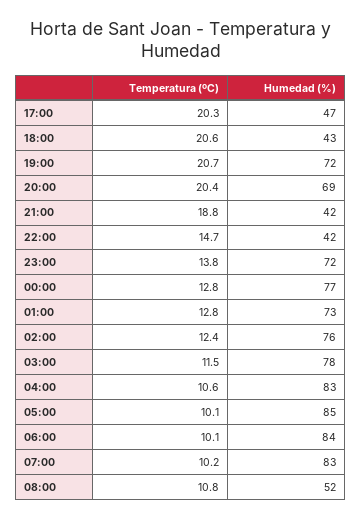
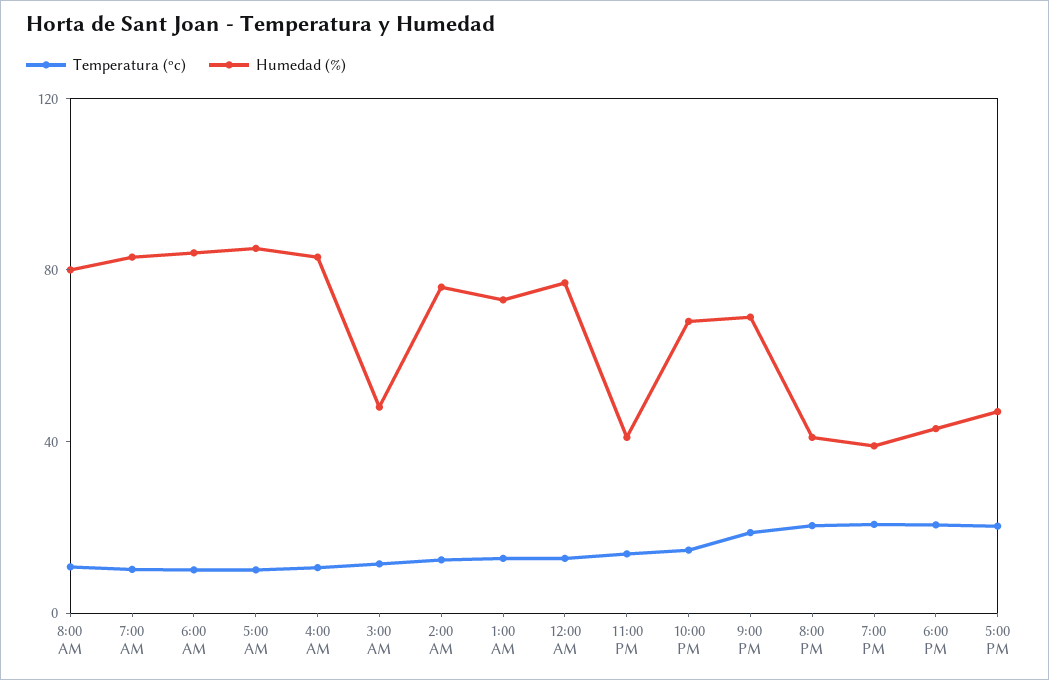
Humedad (%), 19:00: 72 -> 40
Humedad (%), 20:00: 69 -> 40
Humedad (%), 21:00: 42 -> 70
Humedad (%), 22:00: 42 -> 70
Humedad (%), 23:00: 72 -> 40
Humedad (%), 03:00: 78 -> 50
Humedad (%), 08:00: 52 -> 80

